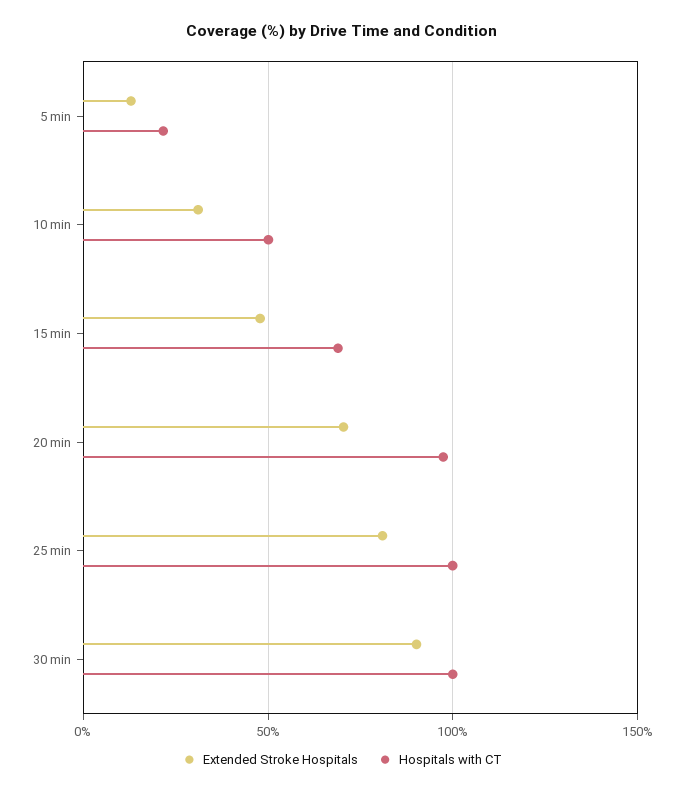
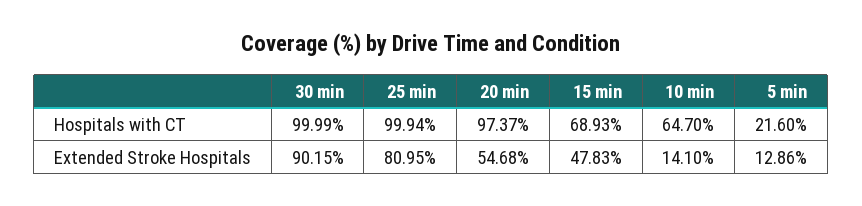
Extended Stroke Hospitals, 10 min: 30 -> 14.1
Hospitals with CT, 10 min: 50 -> 64.7
Extended Stroke Hospitals, 20 min: 70 -> 54.68

